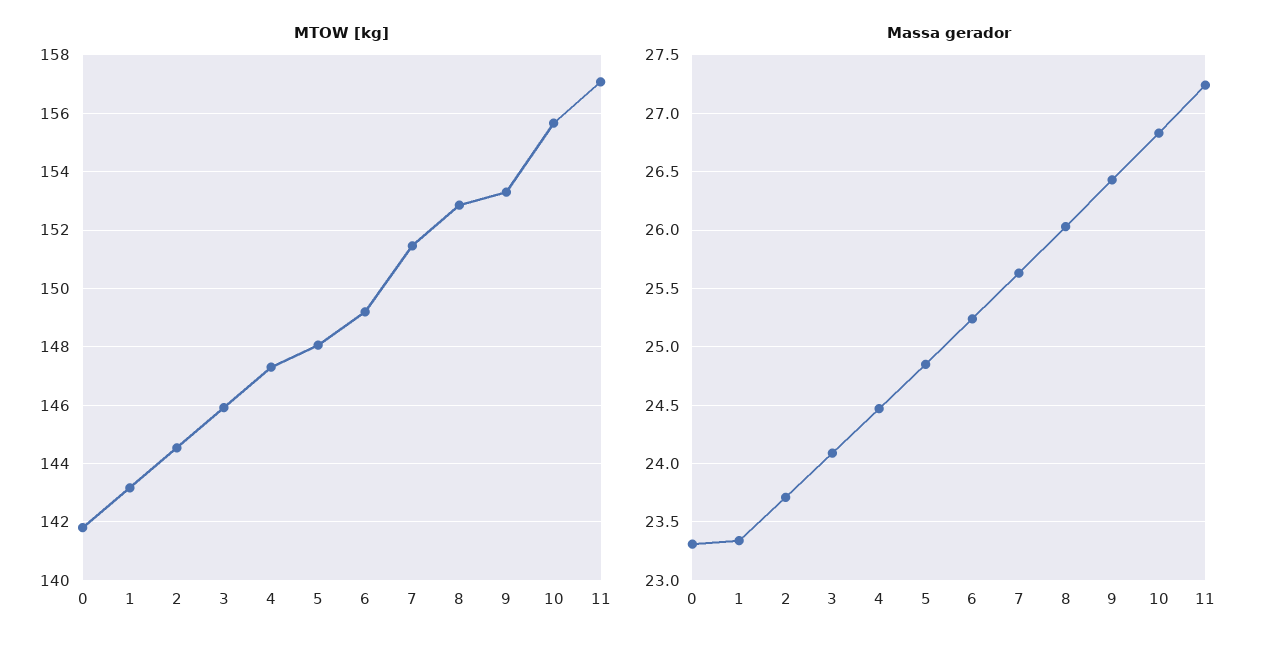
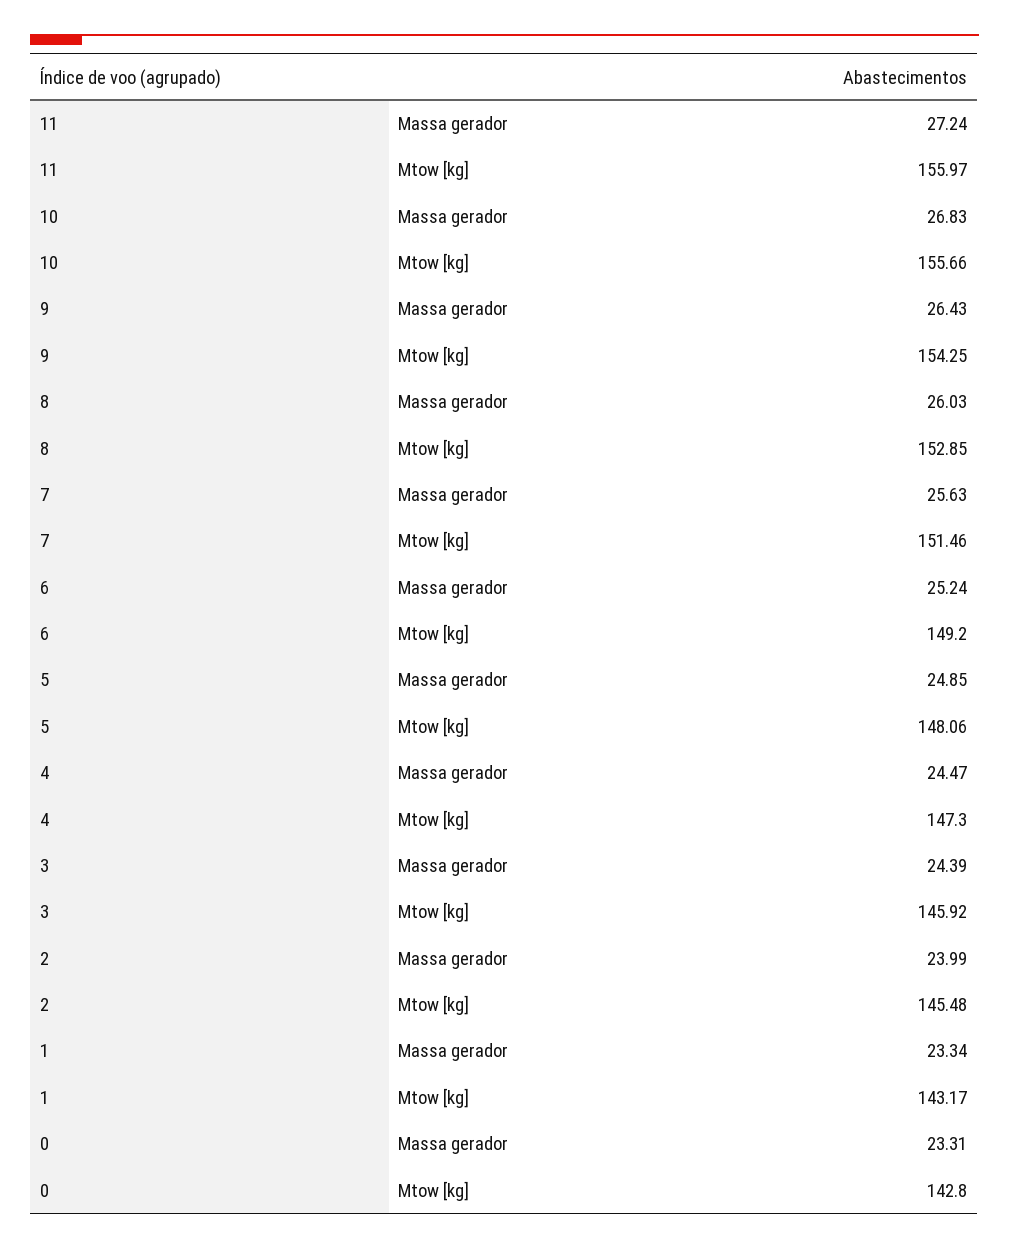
MTOW [kg], 0: 141.75 -> 142.8
MTOW [kg], 2: 144.5 -> 145.48
MTOW [kg], 9: 153.25 -> 154.25
MTOW [kg], 11: 157 -> 155.97
Massa gerador, 2: 23.7 -> 23.99
Massa gerador, 3: 24.1 -> 24.39

